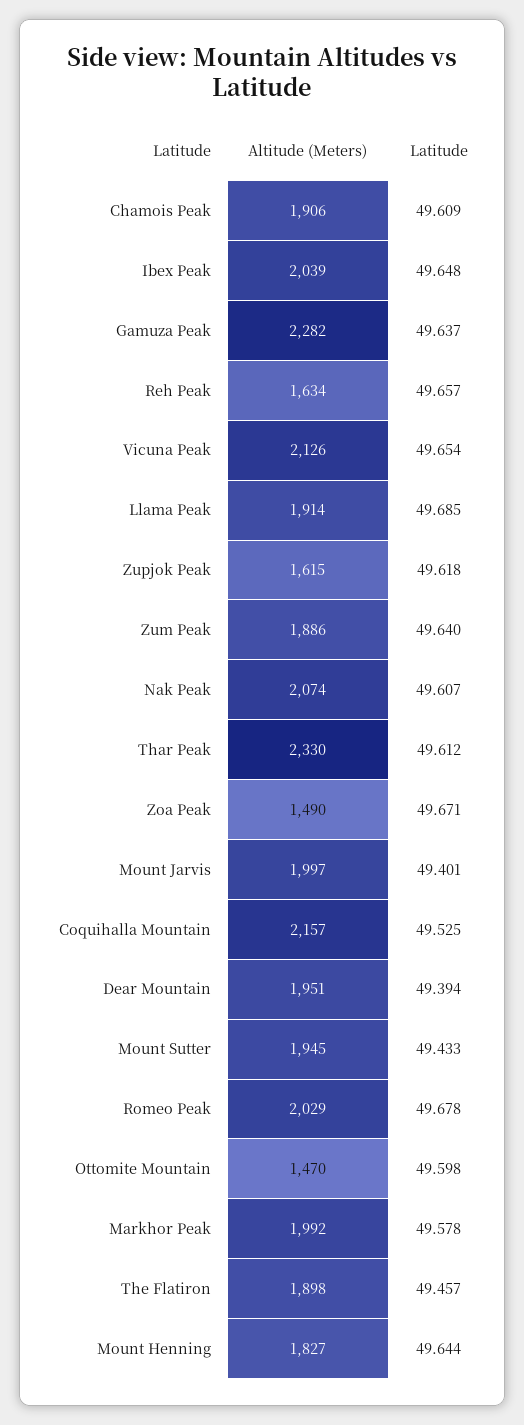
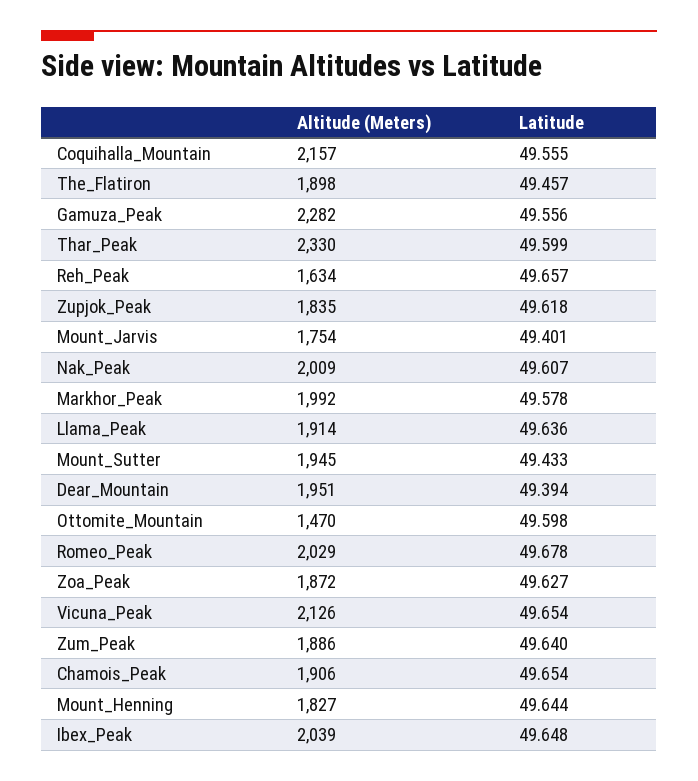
Latitude, Chamois Peak: 49.609 -> 49.654
Latitude, Gamuza Peak: 49.637 -> 49.556
Latitude, Llama Peak: 49.685 -> 49.636
Altitude (Meters), Zupjok Peak: 1615 -> 1835
Altitude (Meters), Nak Peak: 2074 -> 2009
Latitude, Thar Peak: 49.612 -> 49.599
Altitude (Meters), Zoa Peak: 1490 -> 1872
Latitude, Zoa Peak: 49.671 -> 49.627
Altitude (Meters), Mount Jarvis: 1997 -> 1754
Latitude, Coquihalla Mountain: 49.525 -> 49.555

